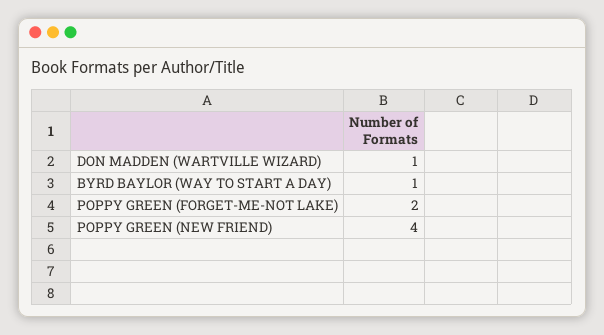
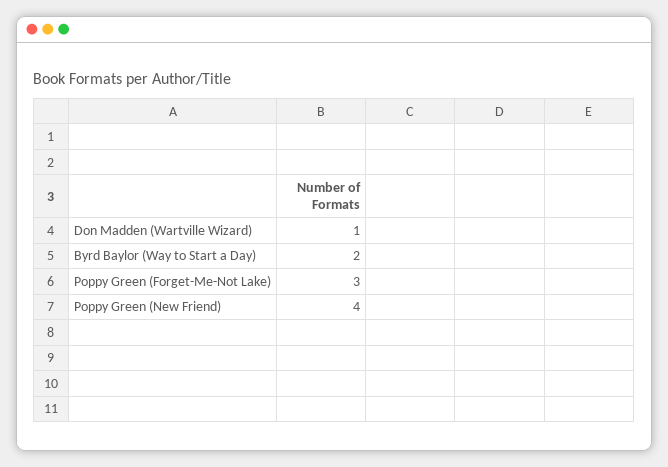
BYRD BAYLOR (WAY TO START A DAY): 1 -> 2
POPPY GREEN (FORGET-ME-NOT LAKE): 2 -> 3

